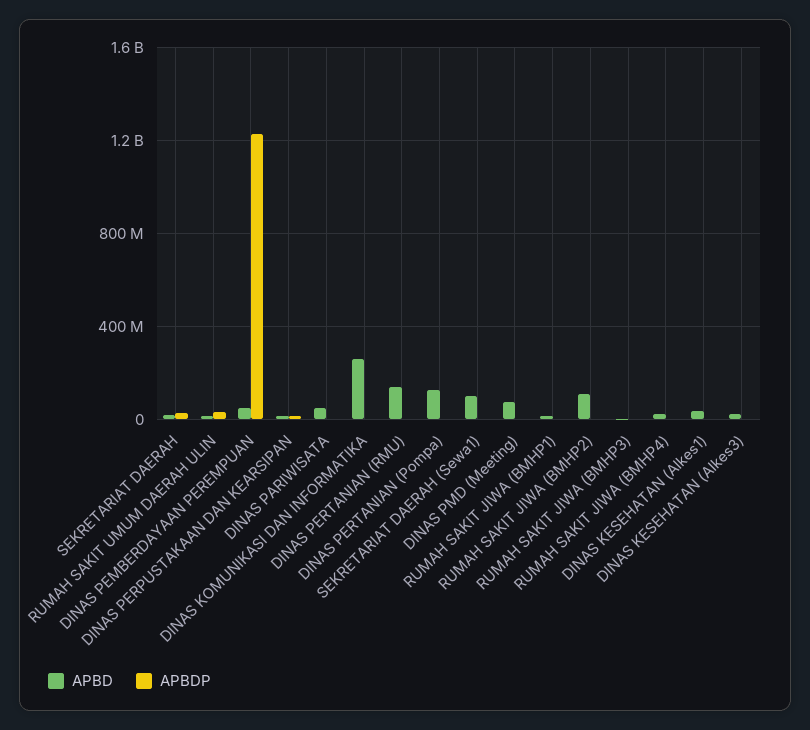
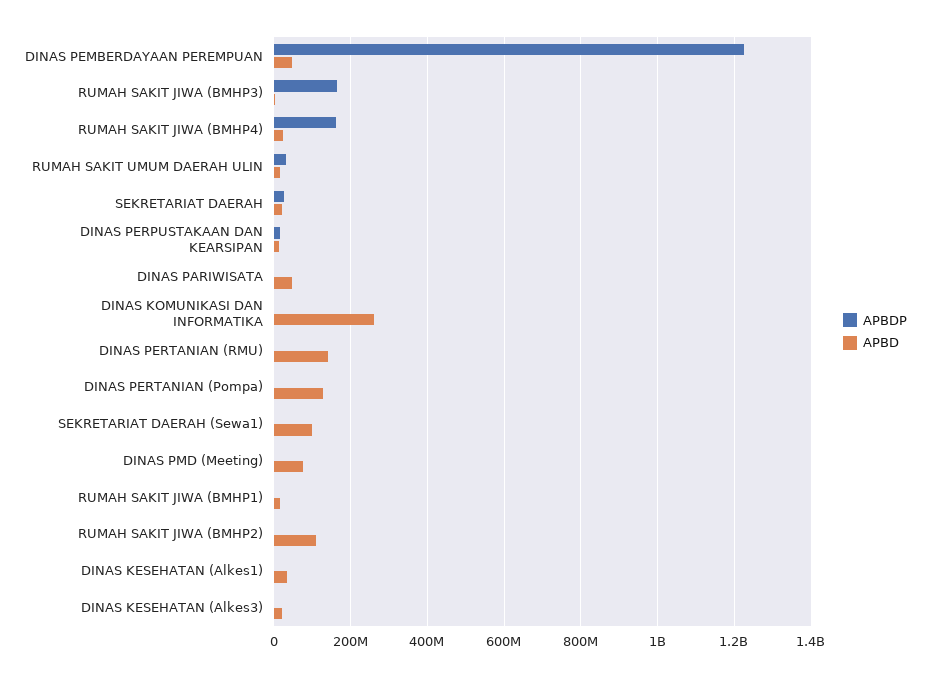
APBDP, RUMAH SAKIT JIWA (BMHP3): 0 -> 160000000
APBDP, RUMAH SAKIT JIWA (BMHP4): 0 -> 160000000

